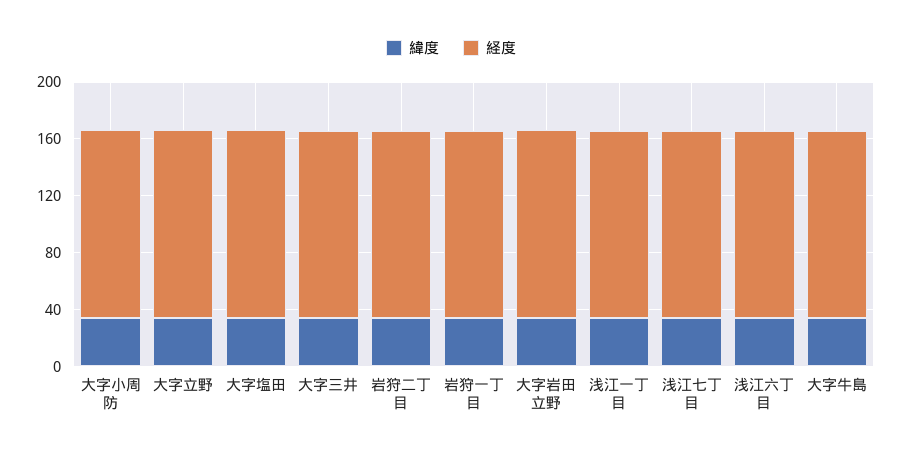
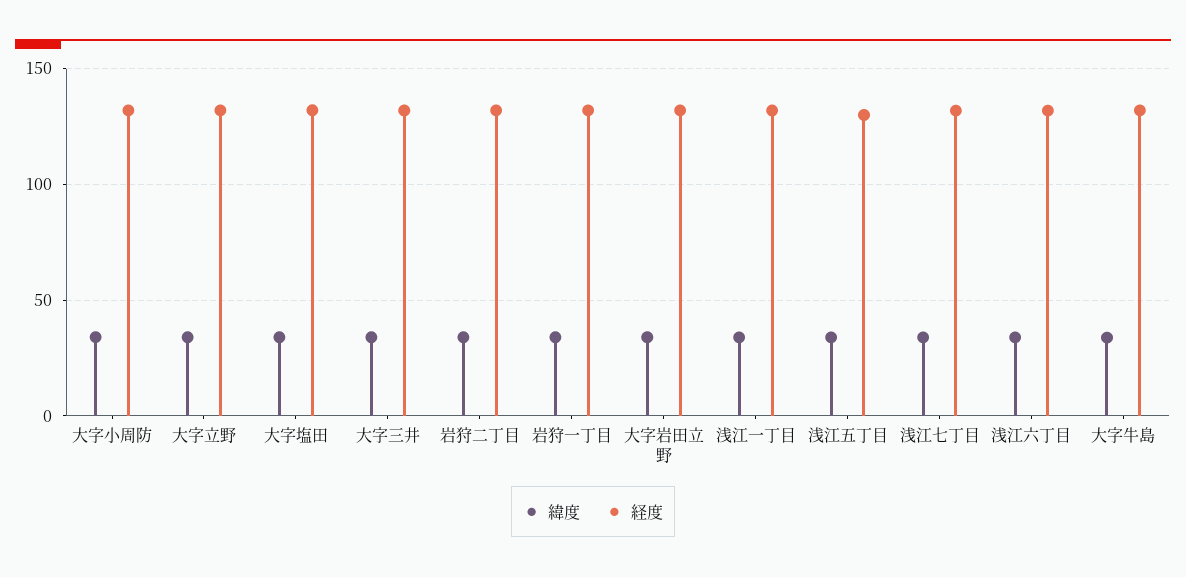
緯度, 浅江五丁目: none -> 35
経度, 浅江五丁目: none -> 130

